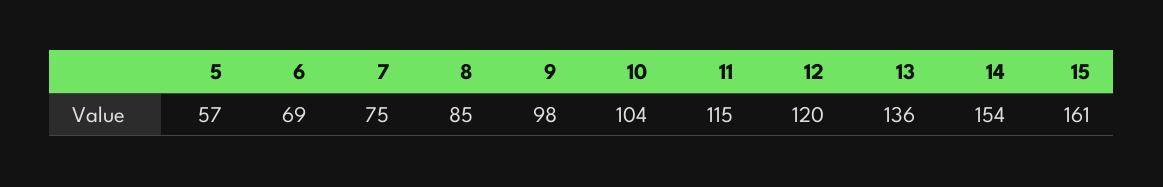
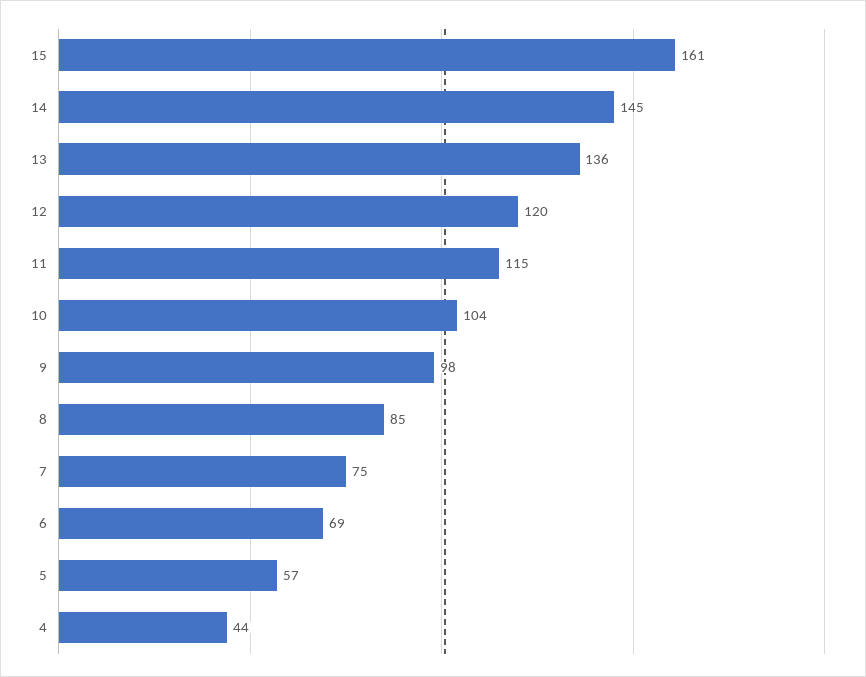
14: 154 -> 145
4: none -> 44

